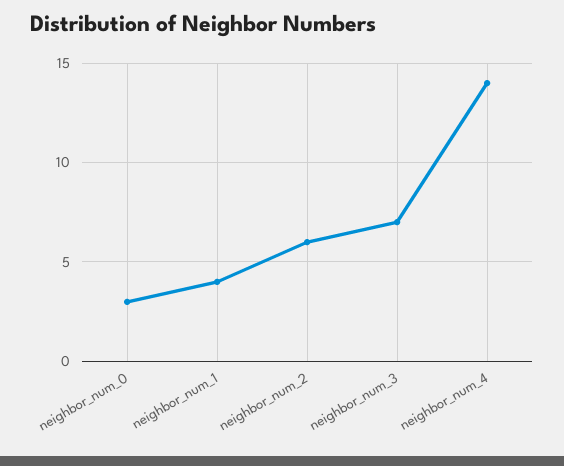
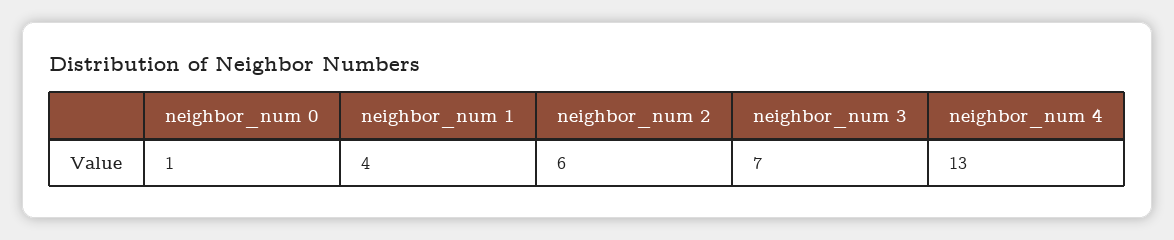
neighbor_num_0: 3 -> 1
neighbor_num_4: 14 -> 13

